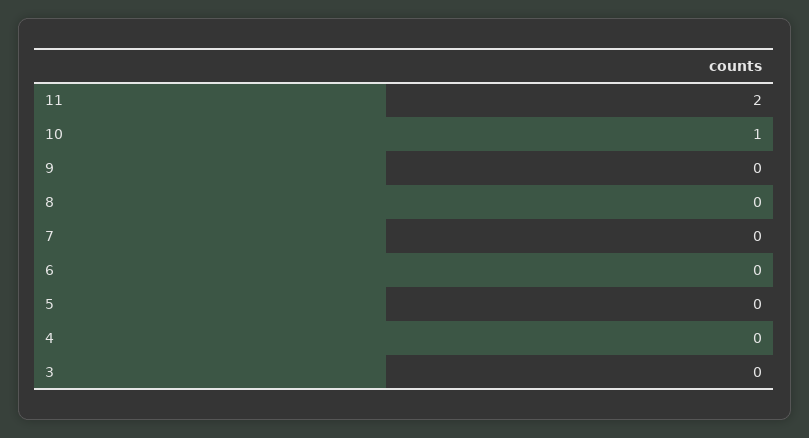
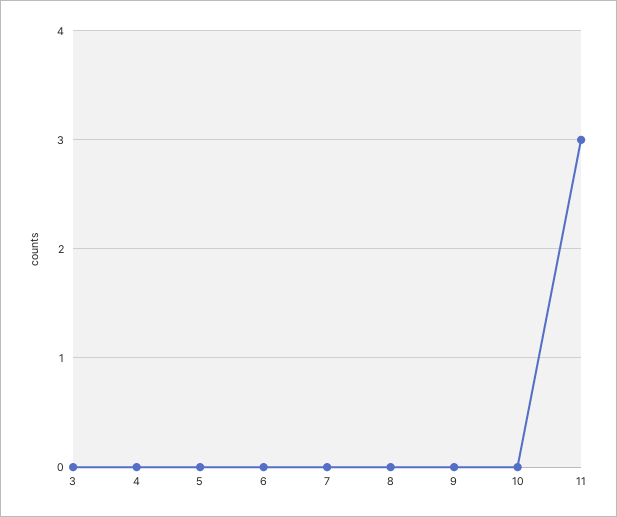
11: 2 -> 3
10: 1 -> 0

